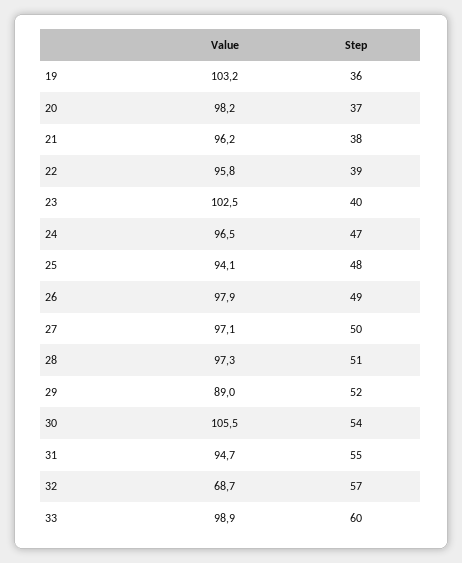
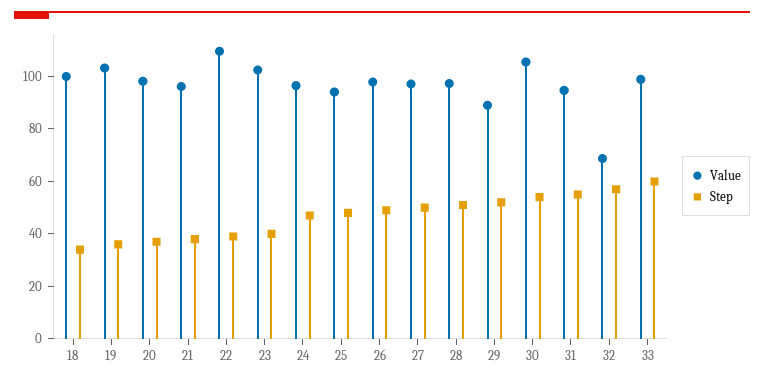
Value, 22: 95.8 -> 110
Value, 18: none -> 100
Step, 18: none -> 35

